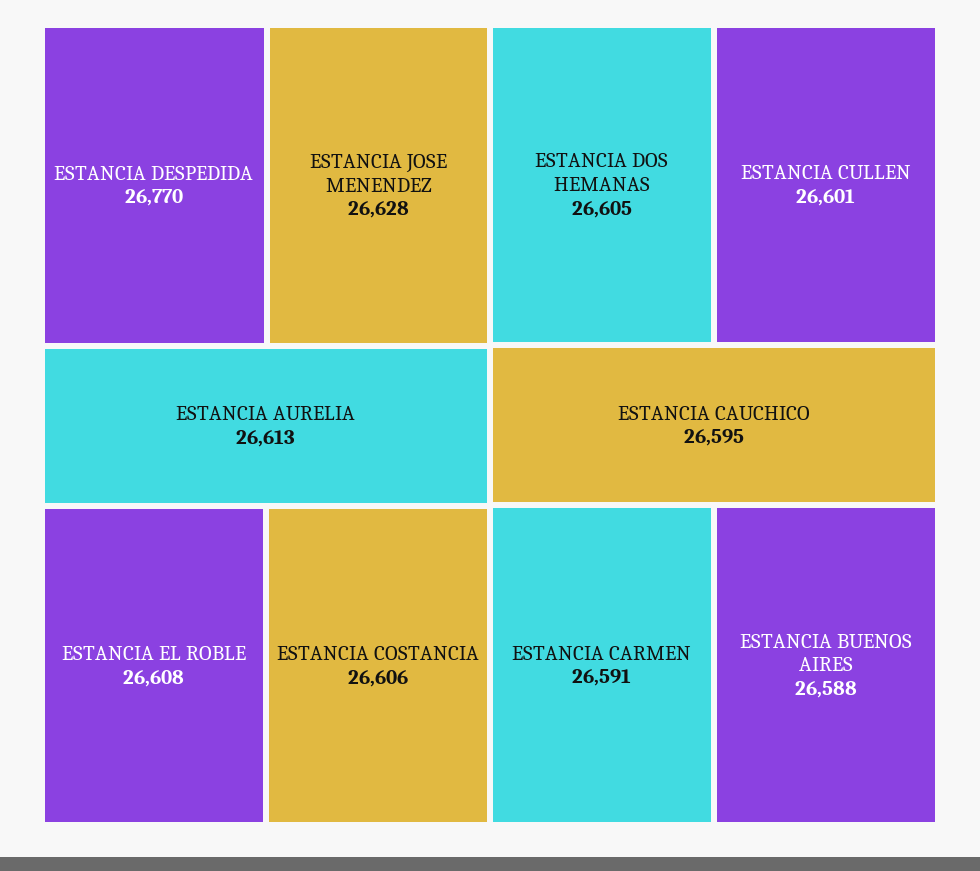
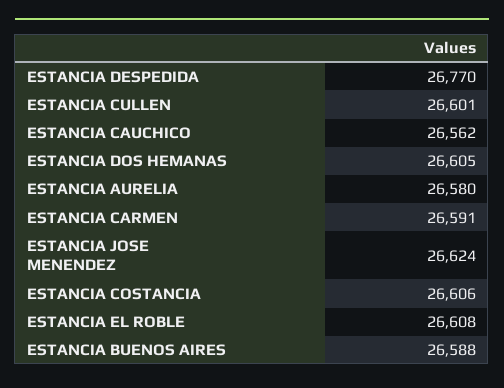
ESTANCIA JOSE MENENDEZ: 26628 -> 26624
ESTANCIA AURELIA: 26613 -> 26580
ESTANCIA CAUCHICO: 26595 -> 26562

